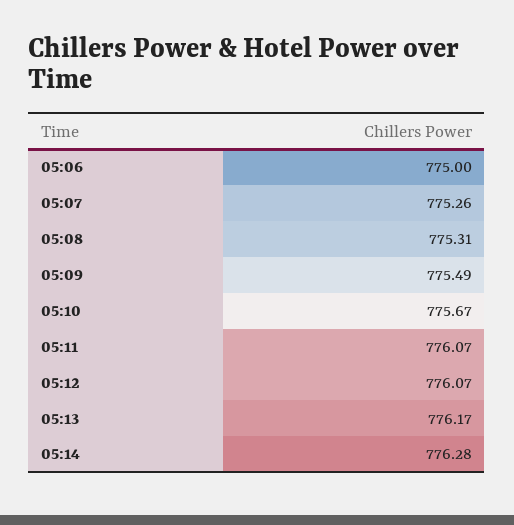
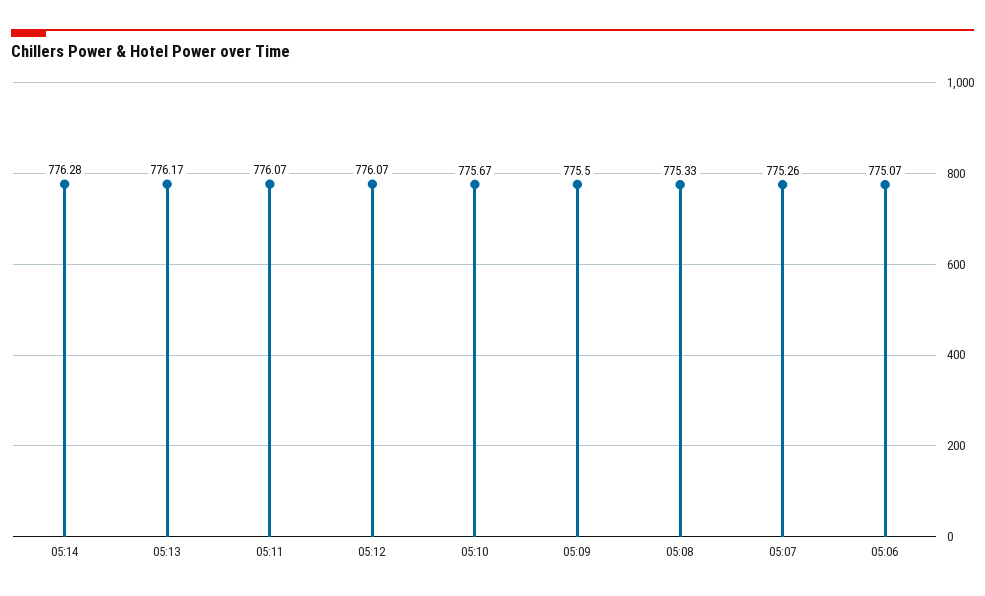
05:06: 775 -> 775.07
05:08: 775.31 -> 775.33
05:09: 775.49 -> 775.5

